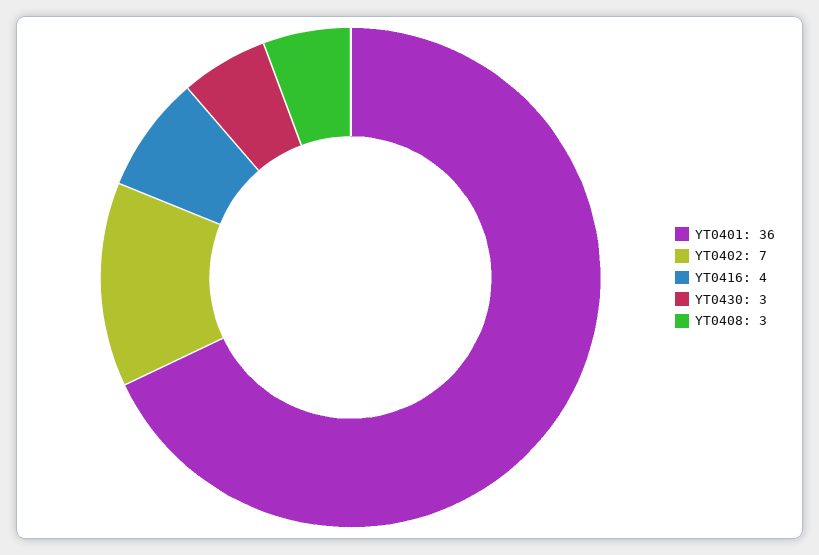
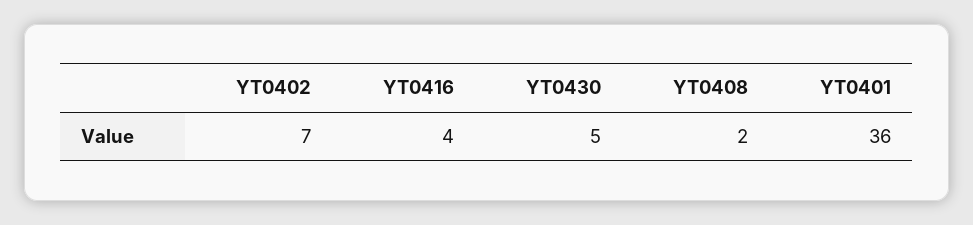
YT0430: 3 -> 5
YT0408: 3 -> 2

